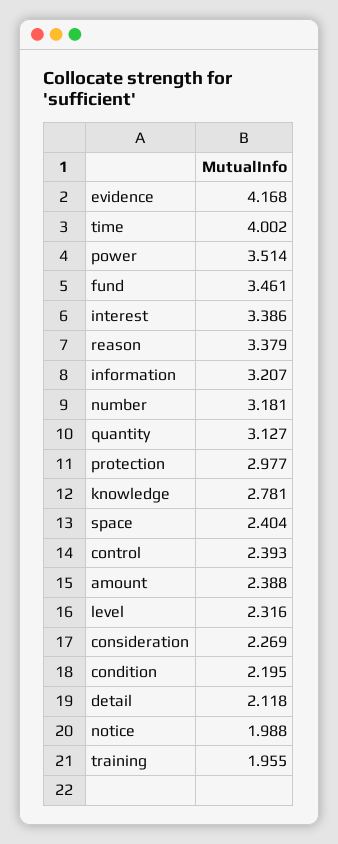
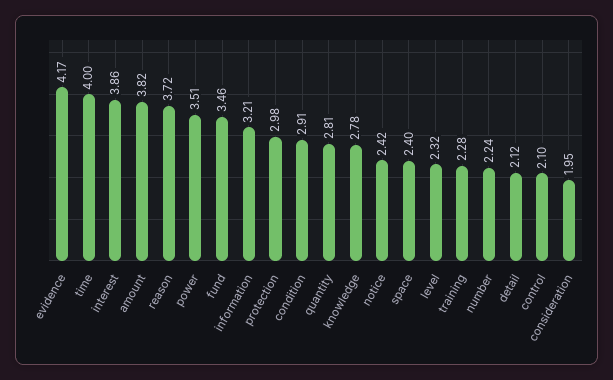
interest: 3.386 -> 3.86
reason: 3.379 -> 3.72
number: 3.181 -> 2.24
quantity: 3.127 -> 2.81
control: 2.393 -> 2.1
amount: 2.388 -> 3.82
consideration: 2.269 -> 1.95
condition: 2.195 -> 2.91
notice: 1.988 -> 2.42
training: 1.955 -> 2.28

